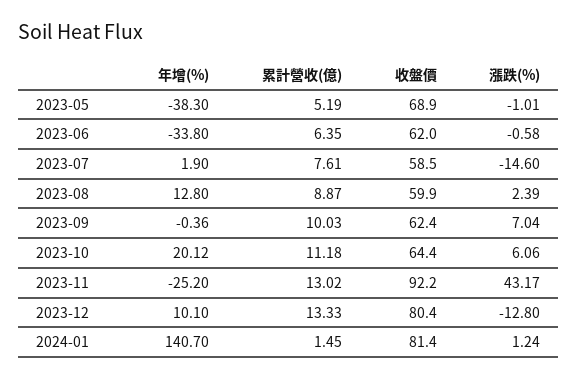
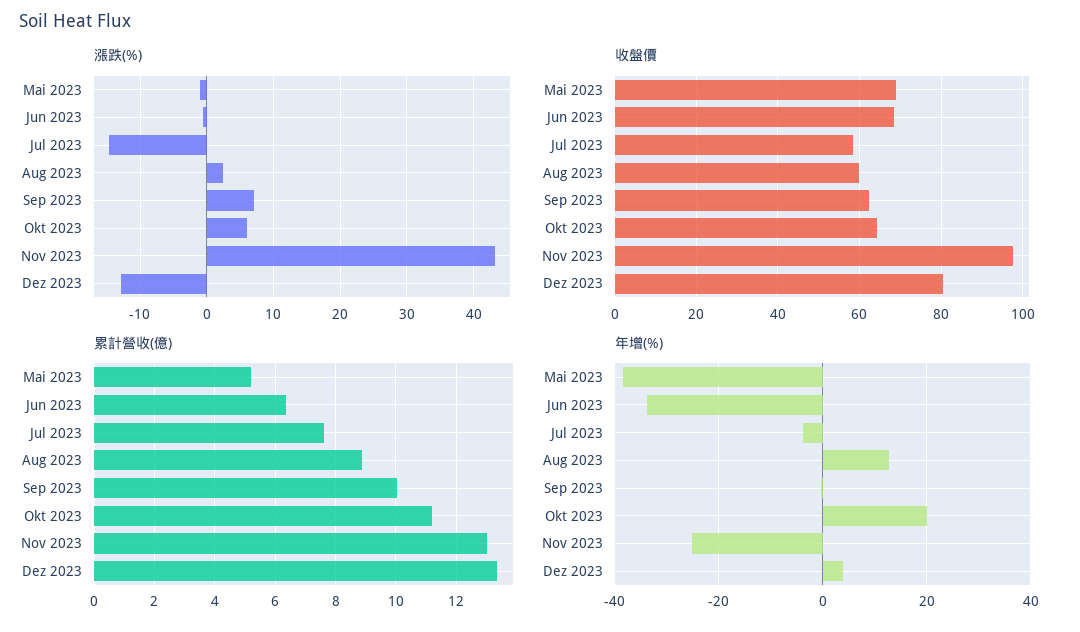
收盤價, 2023-06: 62 -> 68
年增(%), 2023-07: 1.9 -> -4
收盤價, 2023-11: 92.2 -> 98
年增(%), 2023-12: 10.1 -> 4
年增(%), 2024-01: 140.7 -> none
累計營收(億), 2024-01: 1.45 -> none
收盤價, 2024-01: 81.4 -> none
漲跌(%), 2024-01: 1.24 -> none

